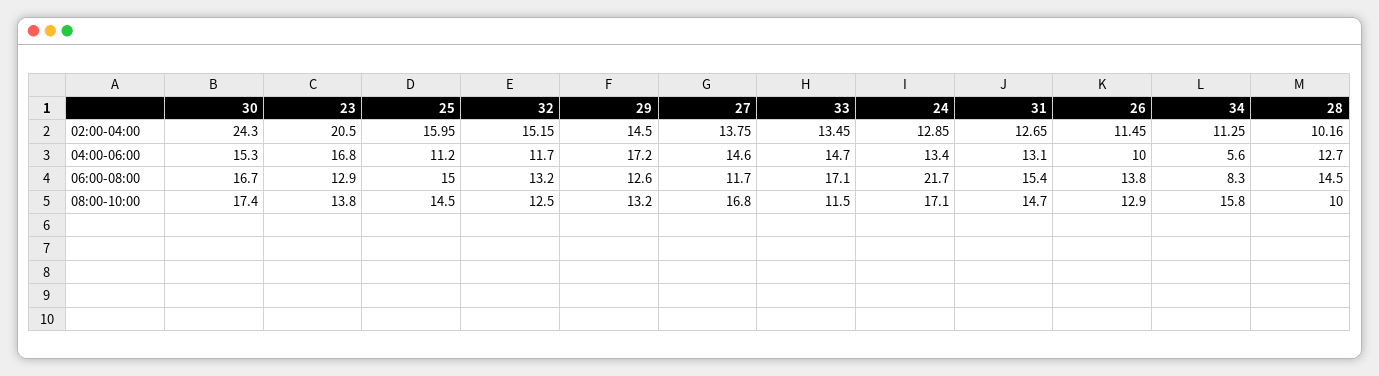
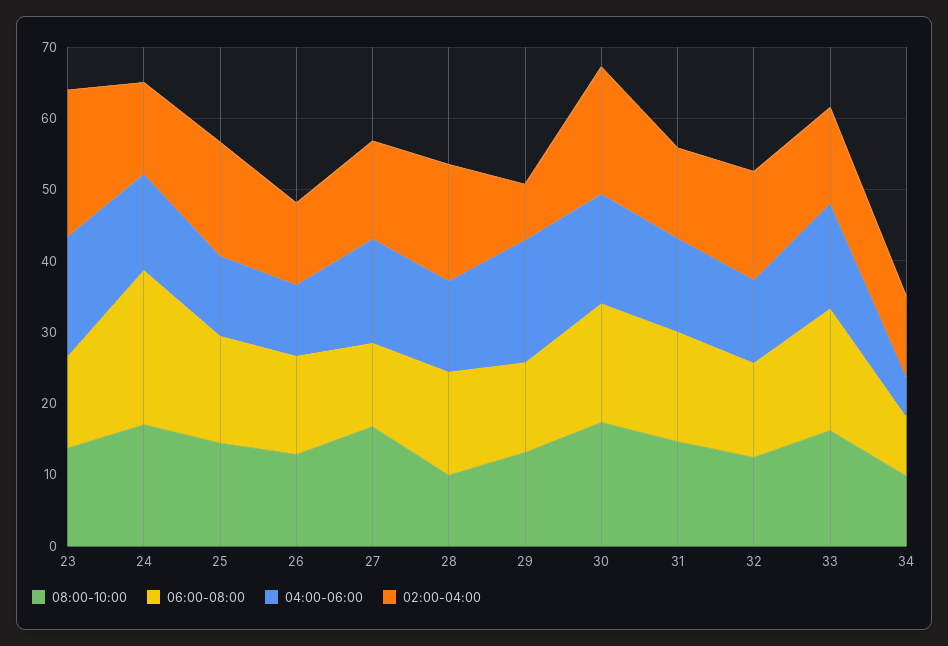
02:00-04:00, 30: 24.3 -> 18
02:00-04:00, 29: 14.5 -> 8
02:00-04:00, 28: 10.16 -> 16
08:00-10:00, 33: 11.5 -> 16
08:00-10:00, 34: 15.8 -> 10

